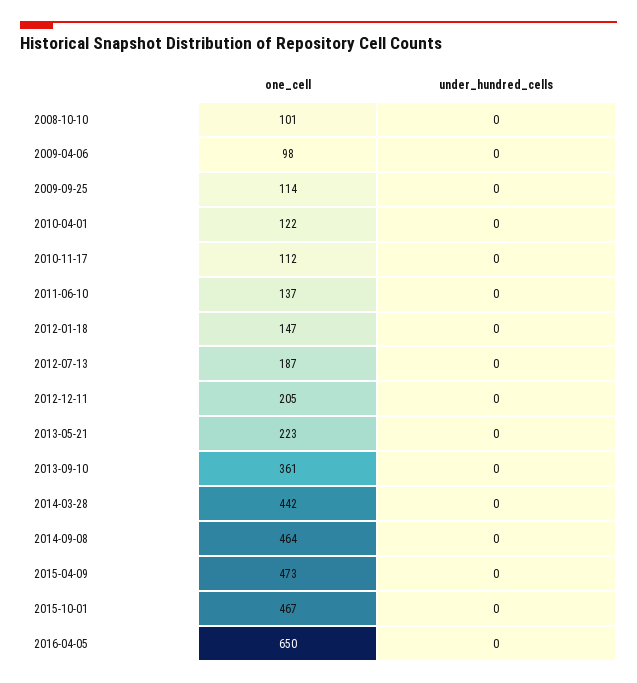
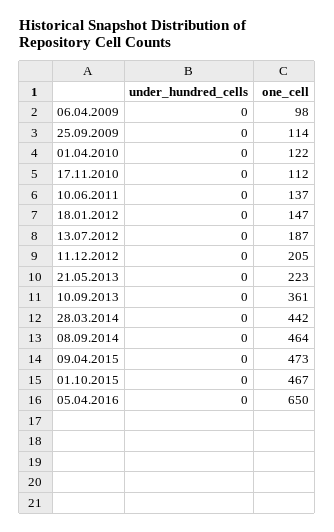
one_cell, 2008-10-10: 101 -> none
under_hundred_cells, 2008-10-10: 0 -> none

